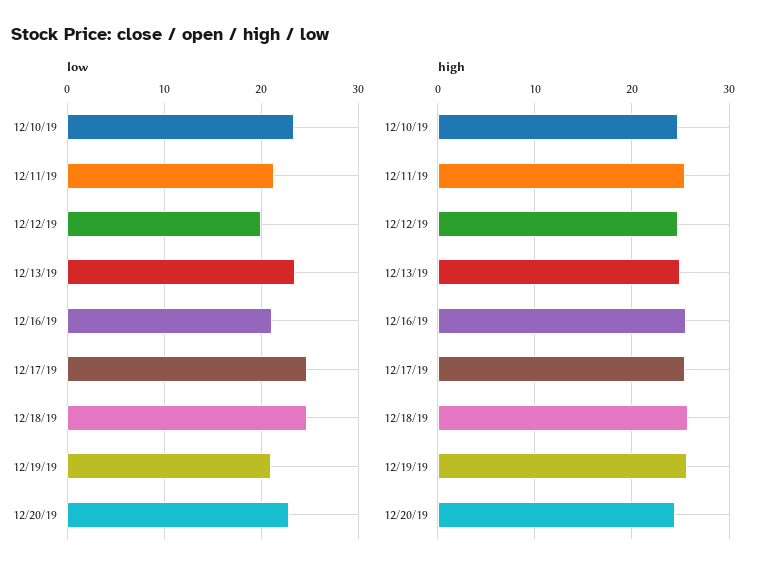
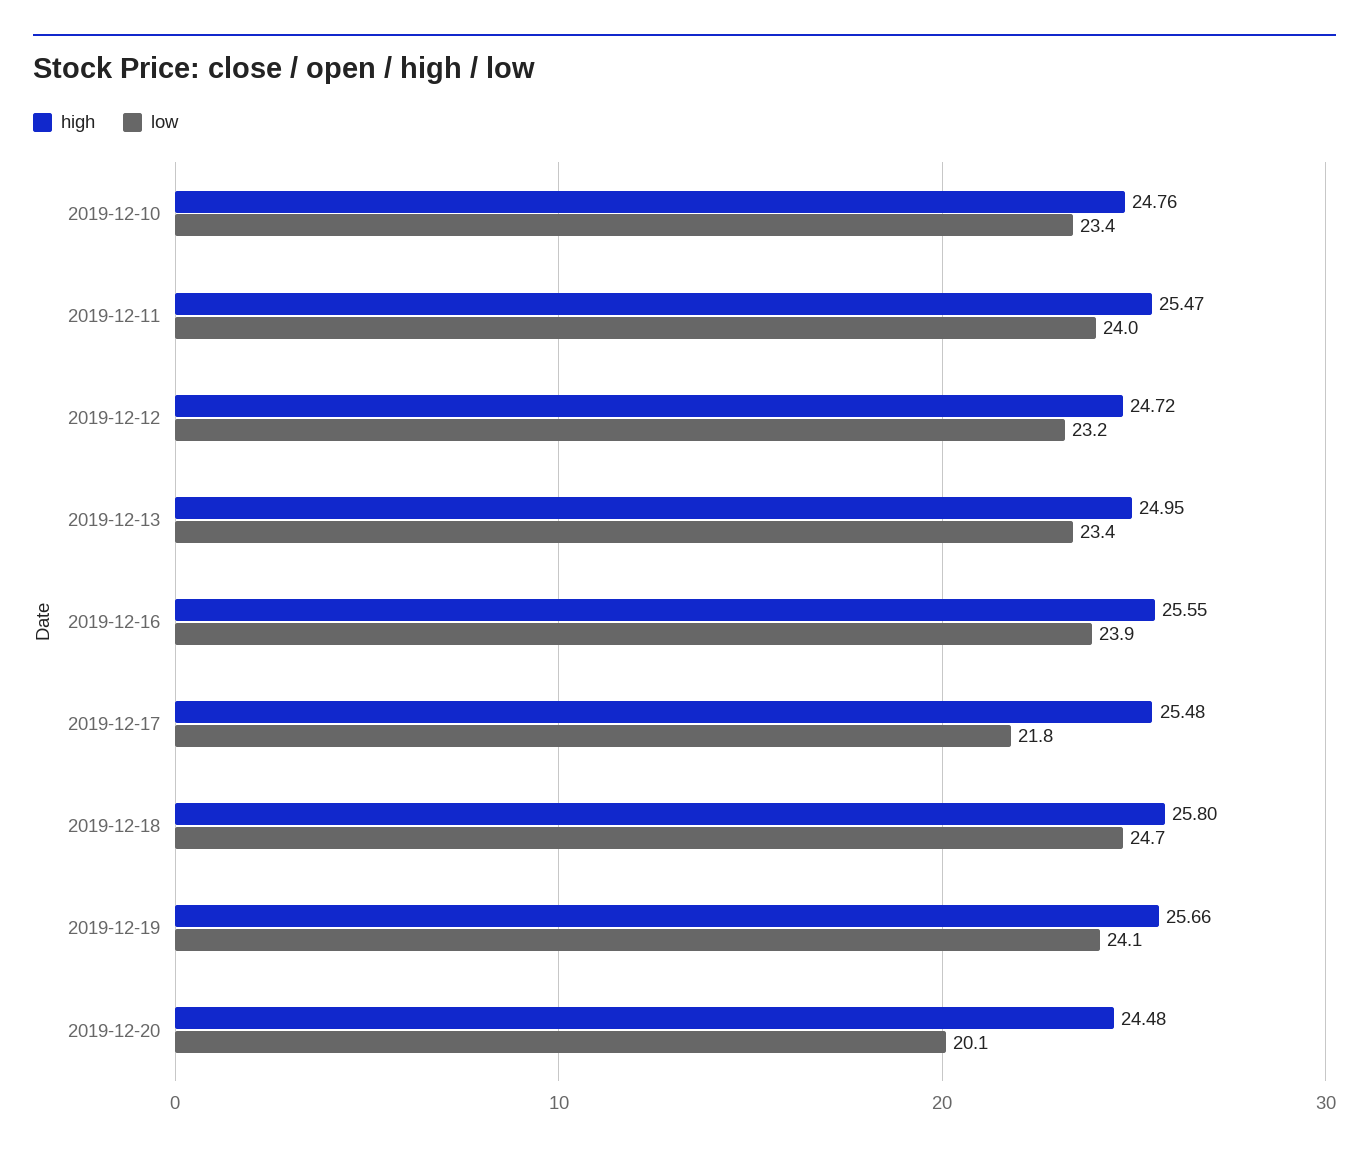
low, 12/11/19: 21 -> 24
low, 12/12/19: 20 -> 23.2
low, 12/16/19: 21 -> 23.9
low, 12/17/19: 25 -> 21.8
low, 12/19/19: 21 -> 24.1
low, 12/20/19: 23 -> 20.1

